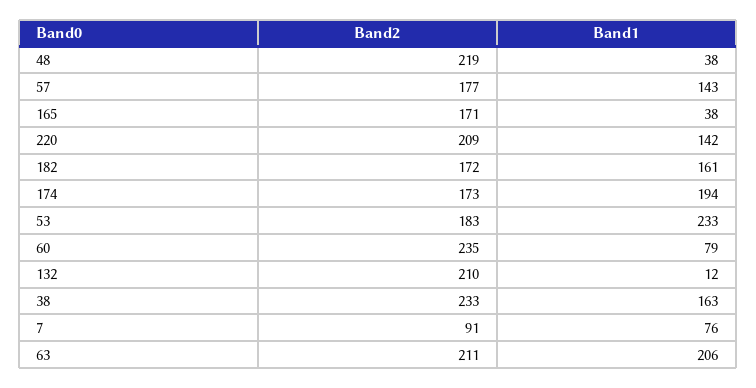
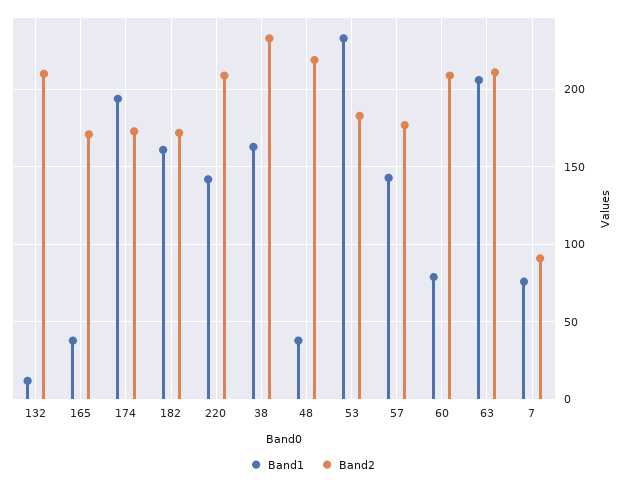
Band2, 60: 235 -> 210

